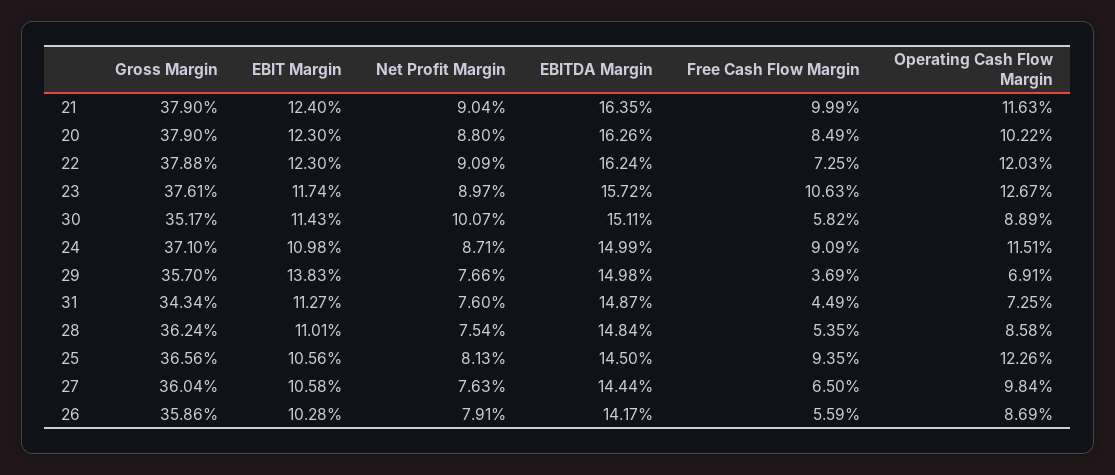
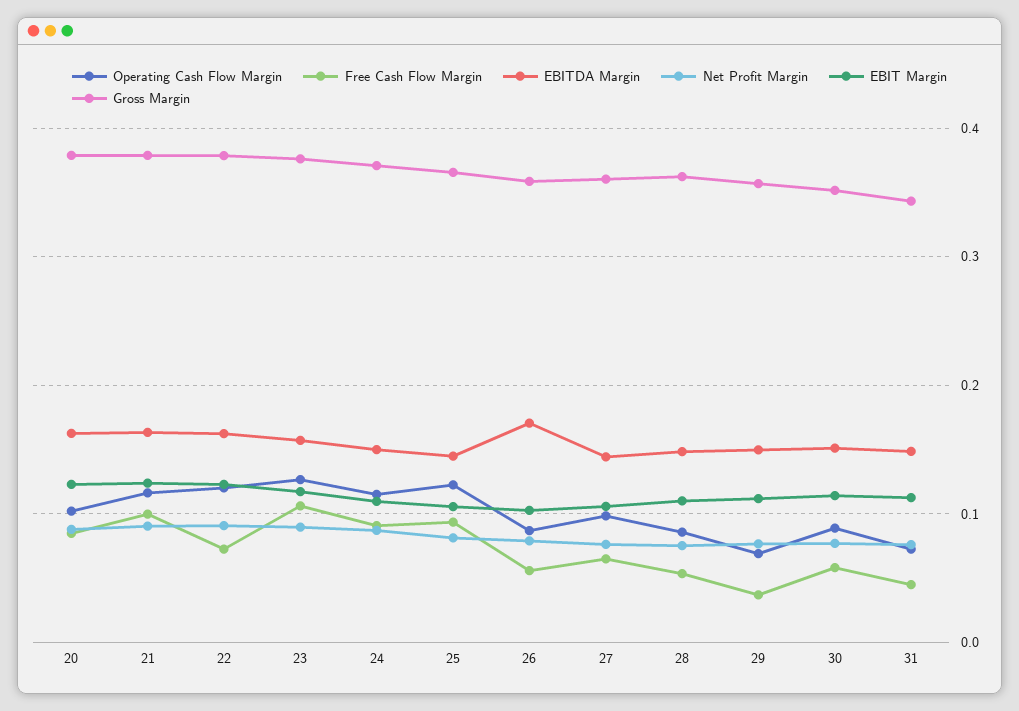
Net Profit Margin, 30: 0.1007 -> 0.08
EBIT Margin, 29: 0.1383 -> 0.11
EBITDA Margin, 26: 0.1417 -> 0.17

